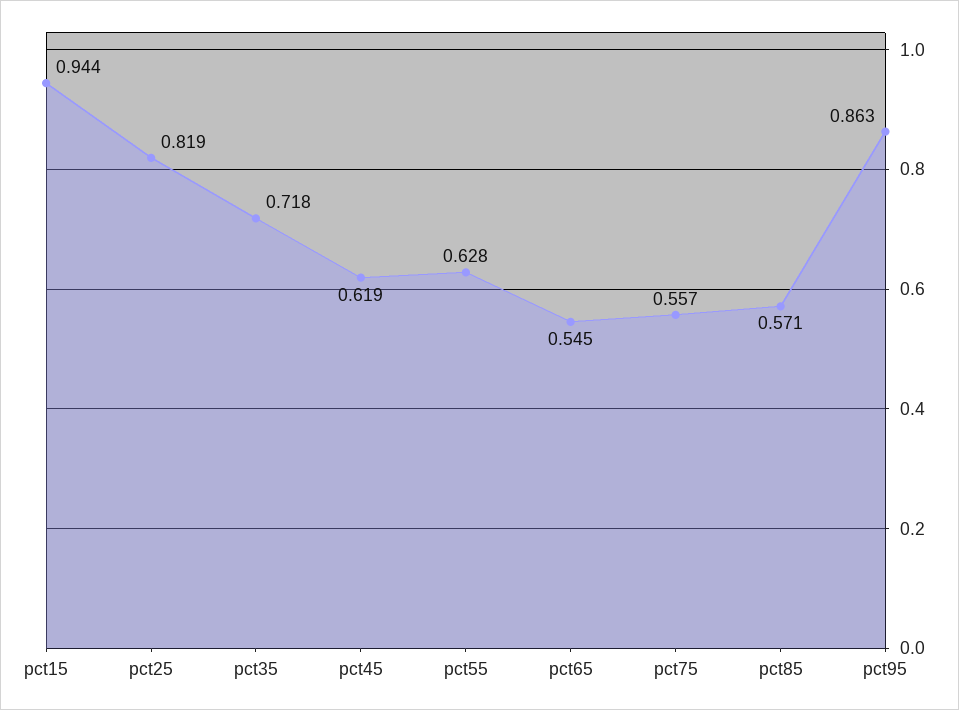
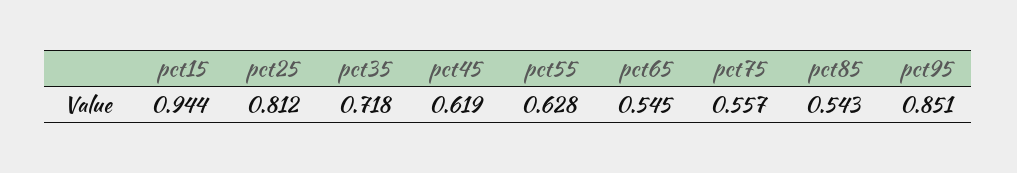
pct25: 0.819 -> 0.812
pct85: 0.571 -> 0.543
pct95: 0.863 -> 0.851

